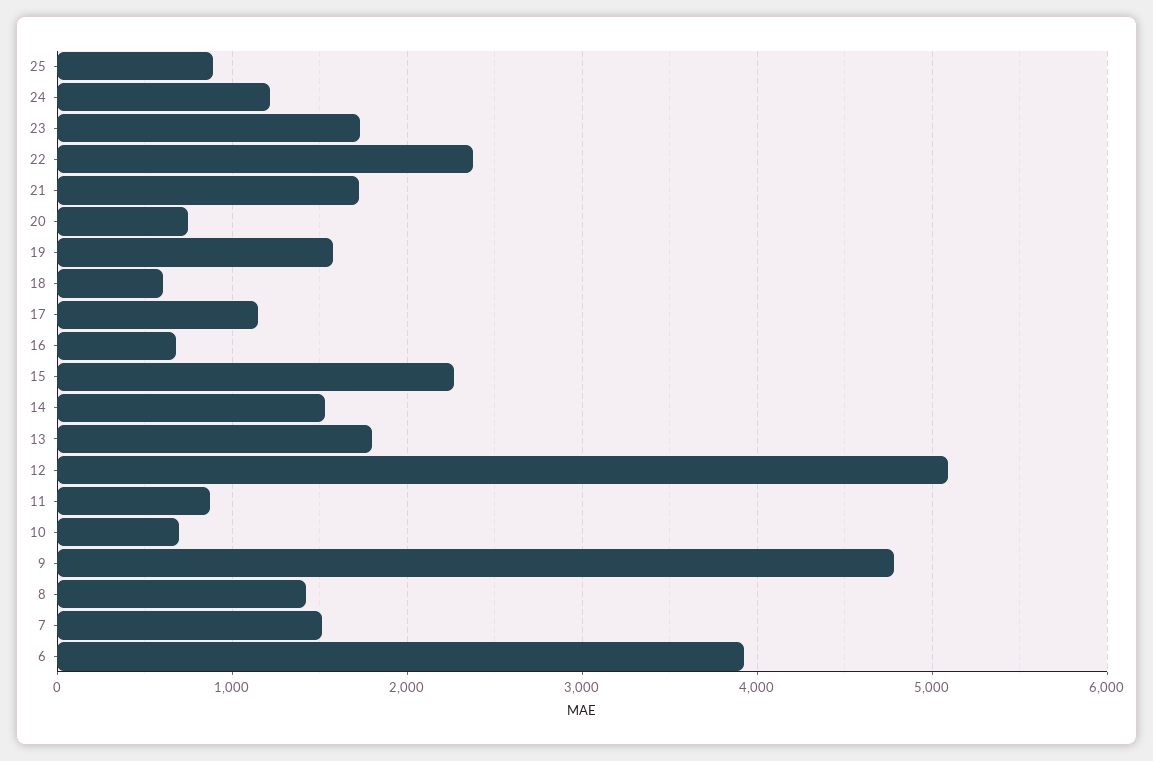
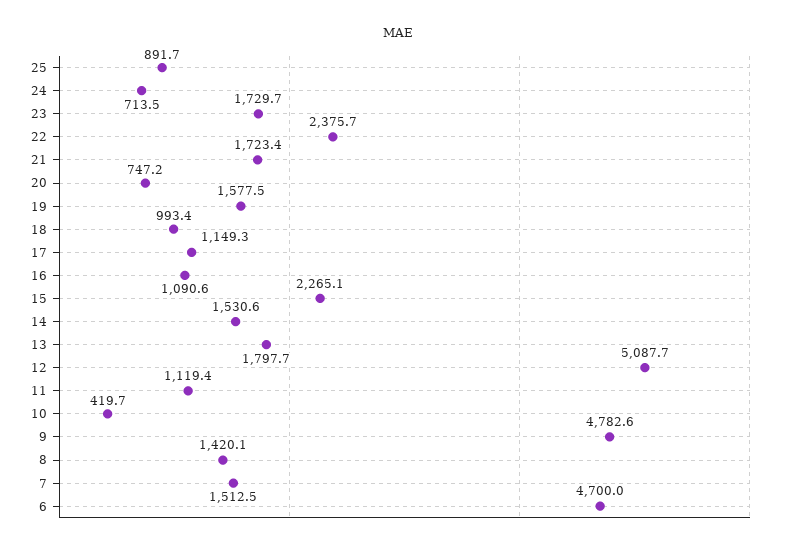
24: 1200 -> 713.5
18: 600 -> 993.4
16: 700 -> 1090.6
11: 900 -> 1119.4
10: 700 -> 419.7
6: 3900 -> 4700

